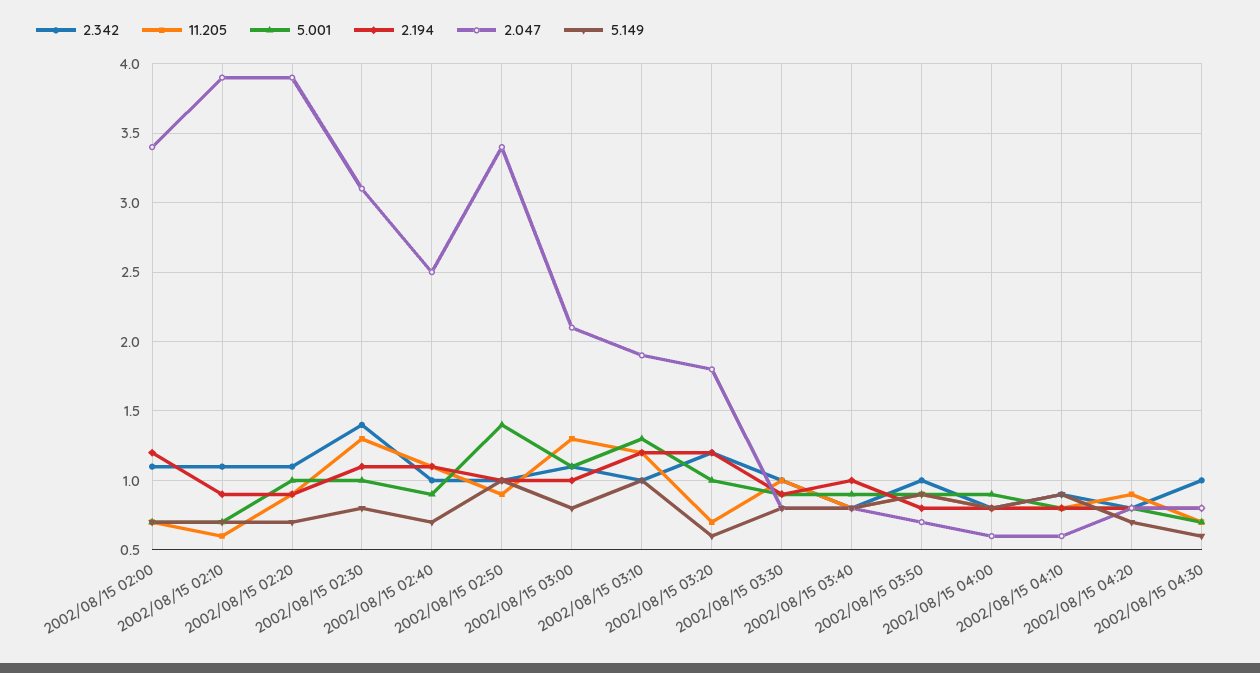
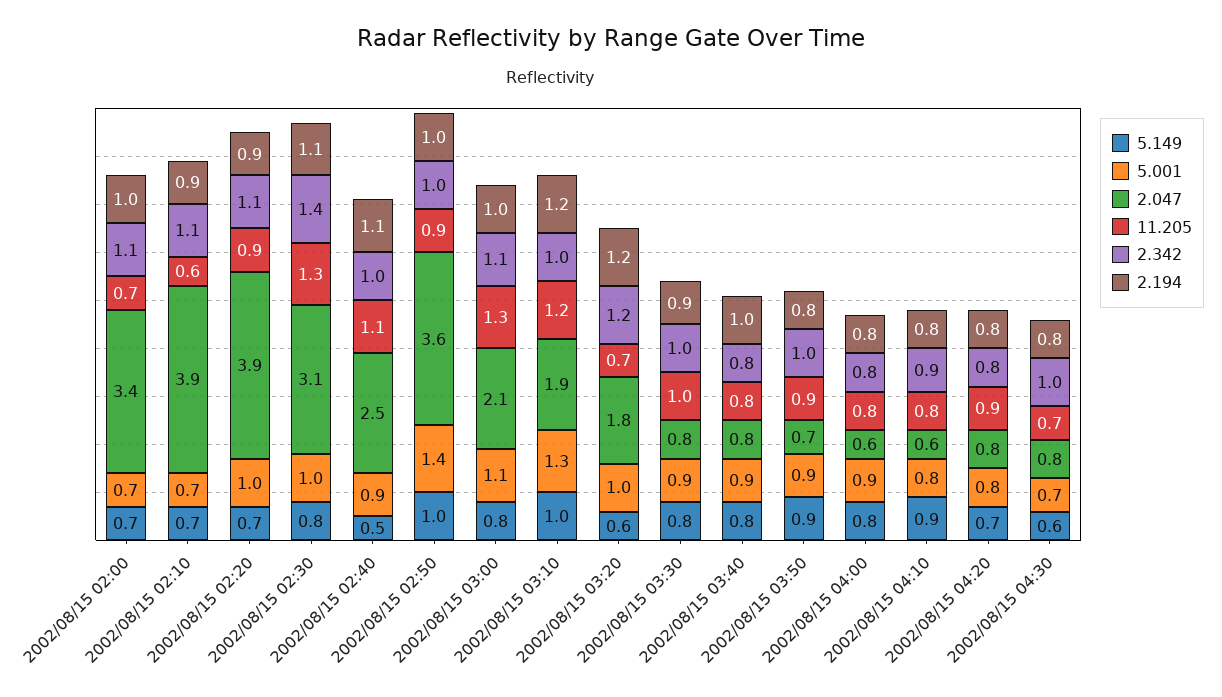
2.194, 2002/08/15 02:00: 1.2 -> 1
5.149, 2002/08/15 02:40: 0.7 -> 0.5
2.047, 2002/08/15 02:50: 3.4 -> 3.6

